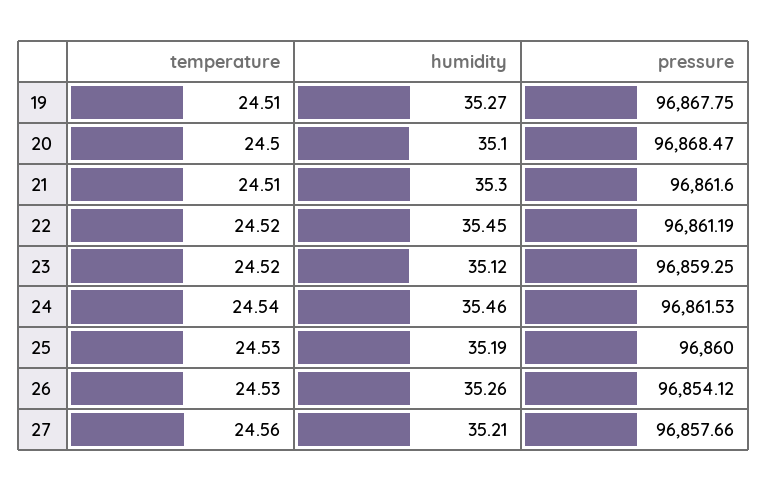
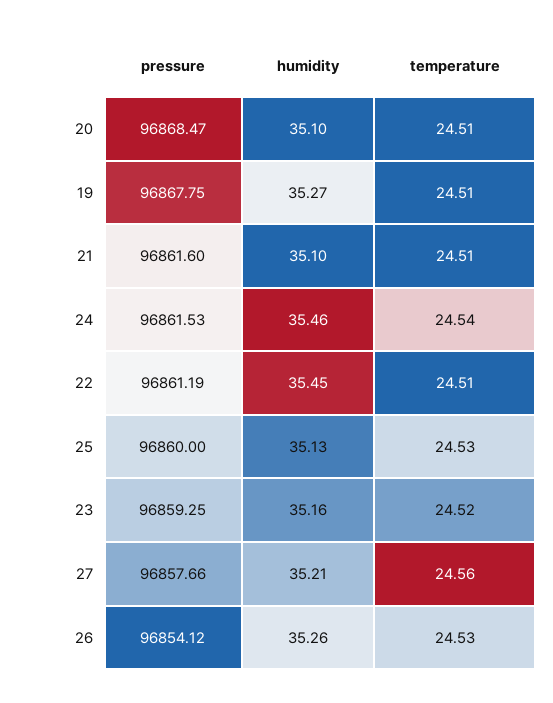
temperature, 20: 24.5 -> 24.51
humidity, 21: 35.3 -> 35.1
temperature, 22: 24.52 -> 24.51
humidity, 23: 35.12 -> 35.16
humidity, 25: 35.19 -> 35.13

